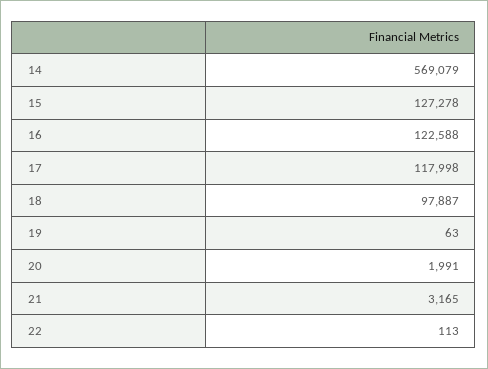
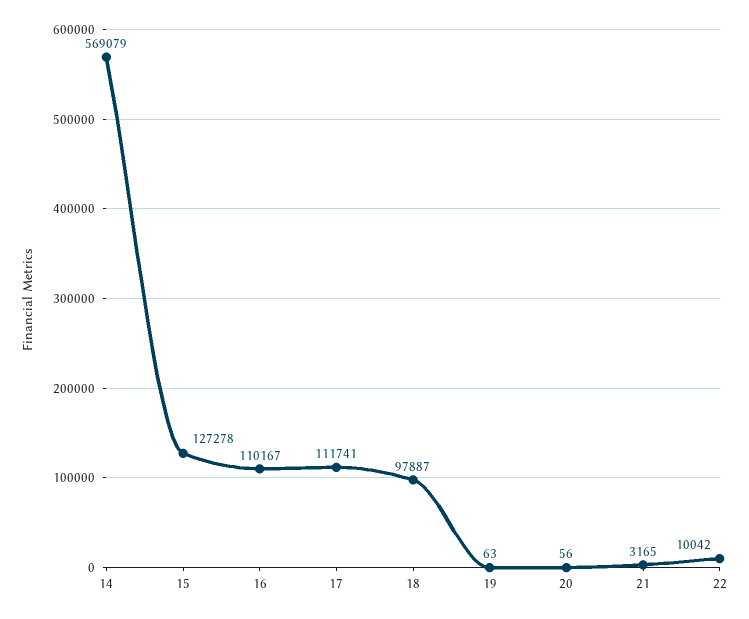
16: 122588 -> 110167
17: 117998 -> 111741
20: 1991 -> 56
22: 113 -> 10042

